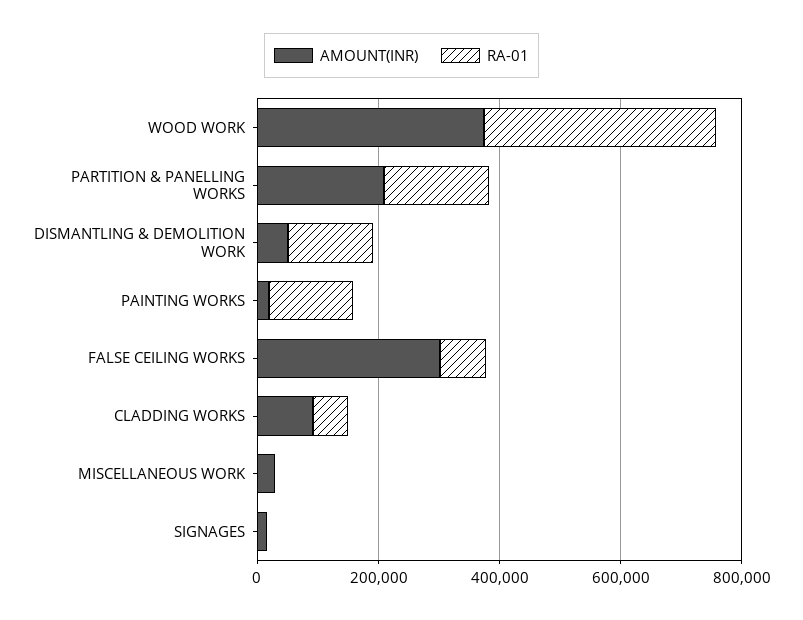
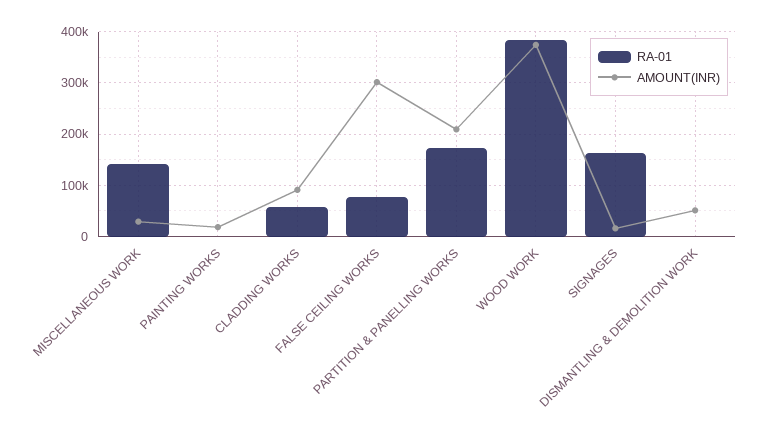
RA-01, DISMANTLING & DEMOLITION WORK: 150000 -> 0
RA-01, PAINTING WORKS: 150000 -> 0
RA-01, MISCELLANEOUS WORK: 0 -> 140000
RA-01, SIGNAGES: 0 -> 160000

